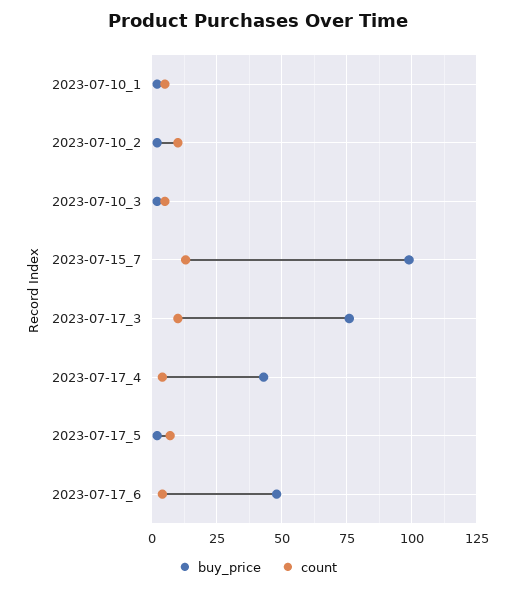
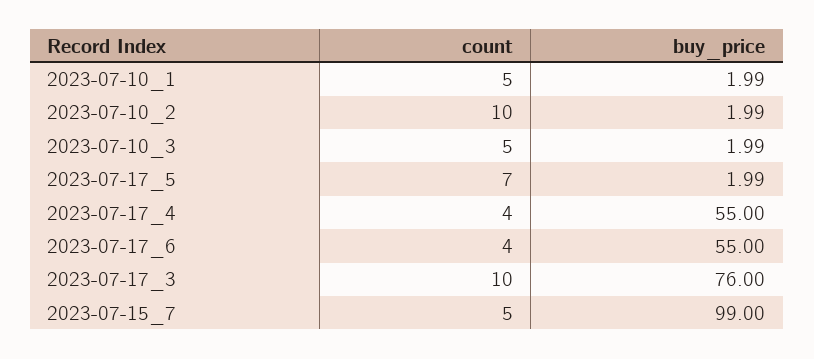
count, 2023-07-15_7: 12.5 -> 5
buy_price, 2023-07-17_4: 42.5 -> 55
buy_price, 2023-07-17_6: 47.5 -> 55

